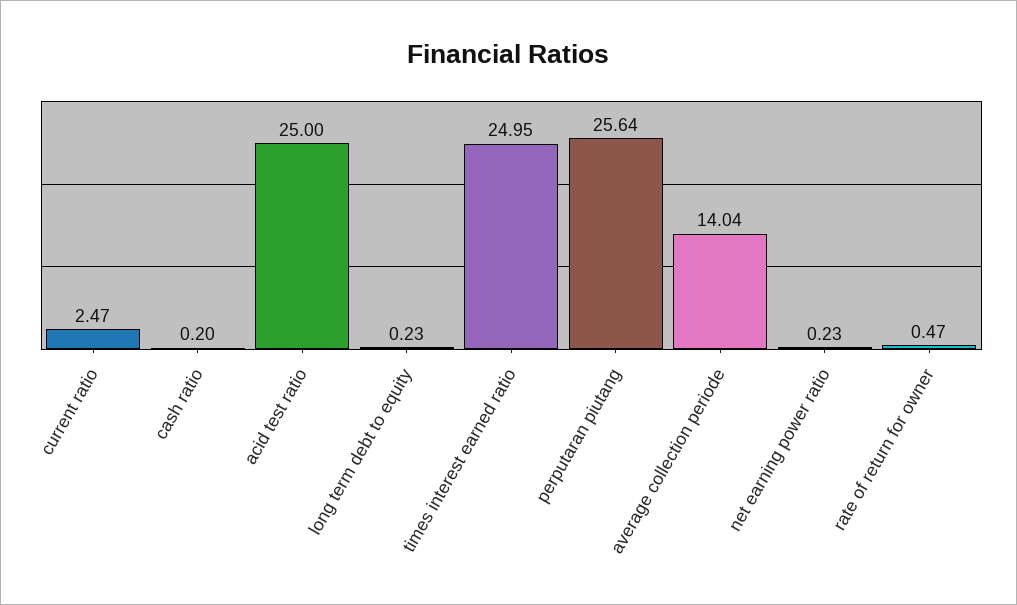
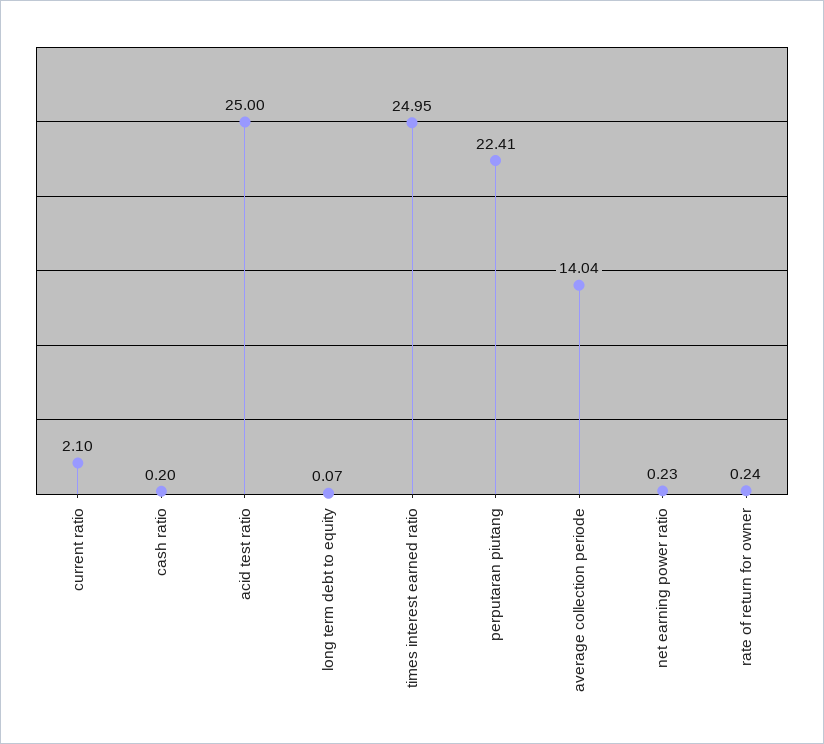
current ratio: 2.47 -> 2.1
long term debt to equity: 0.23 -> 0.07
perputaran piutang: 25.64 -> 22.41
rate of return for owner: 0.47 -> 0.24

